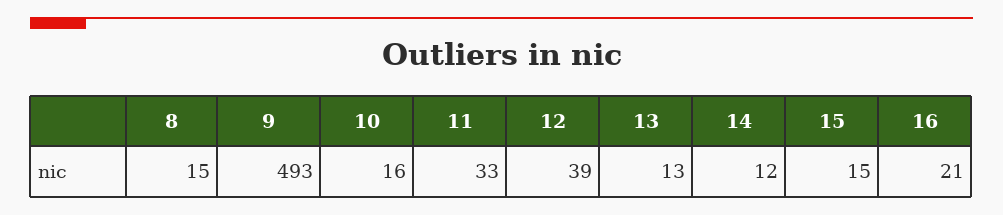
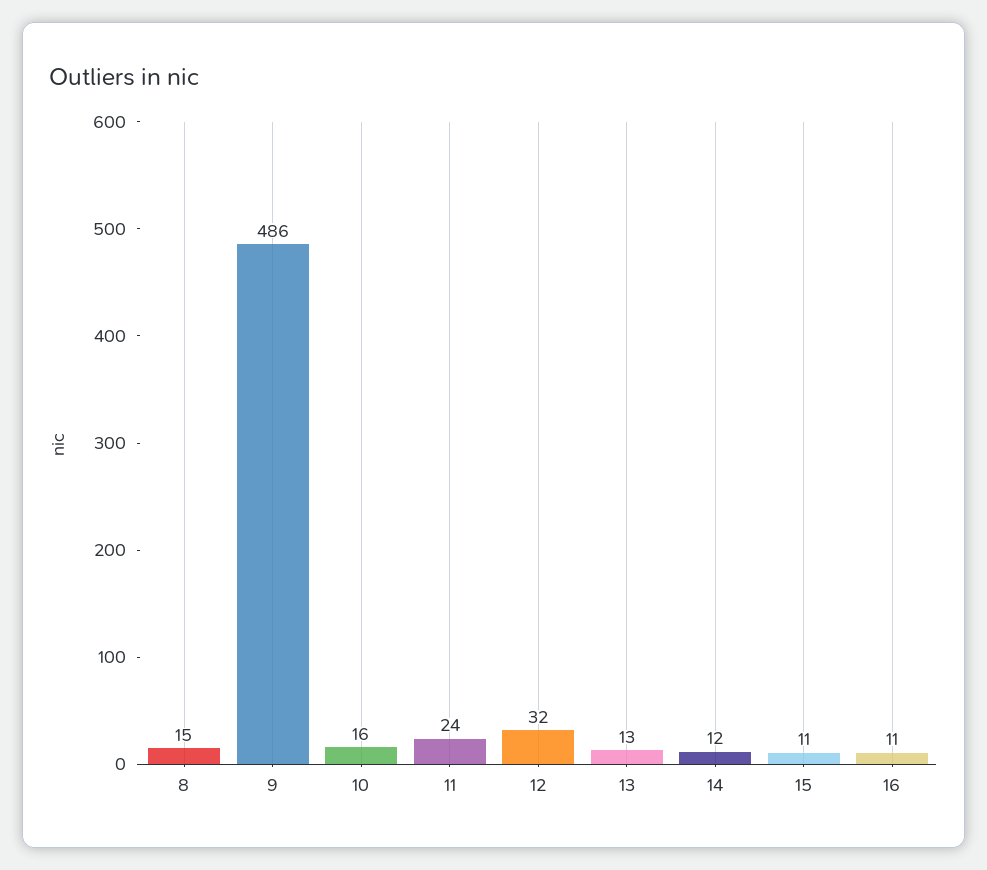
9: 493 -> 486
11: 33 -> 24
12: 39 -> 32
15: 15 -> 11
16: 21 -> 11

